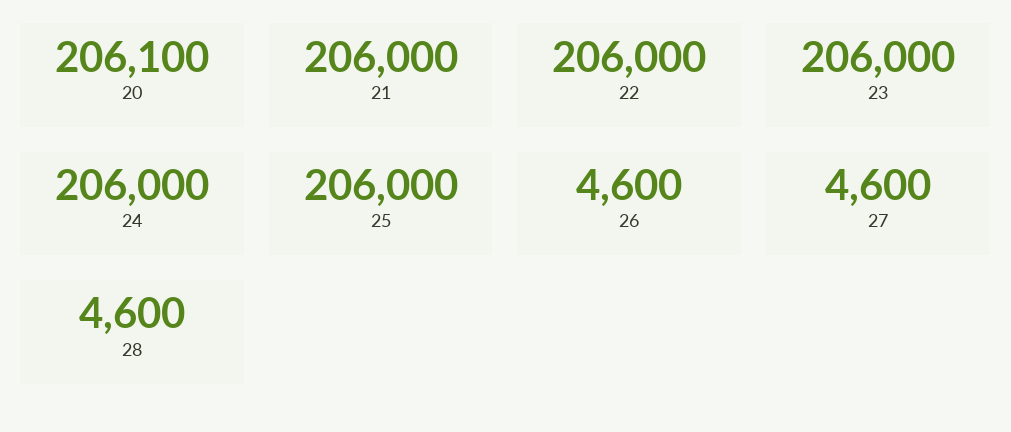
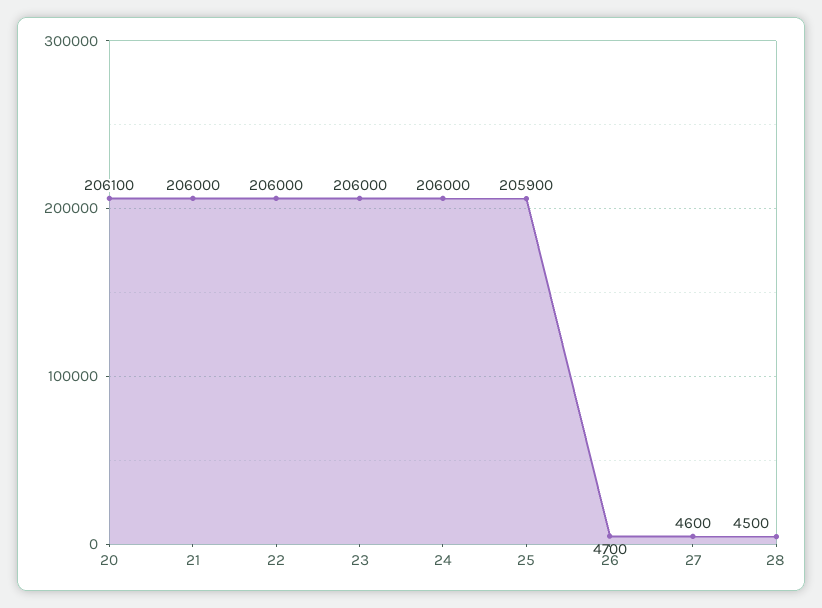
25: 206000 -> 205900
26: 4600 -> 4700
28: 4600 -> 4500

